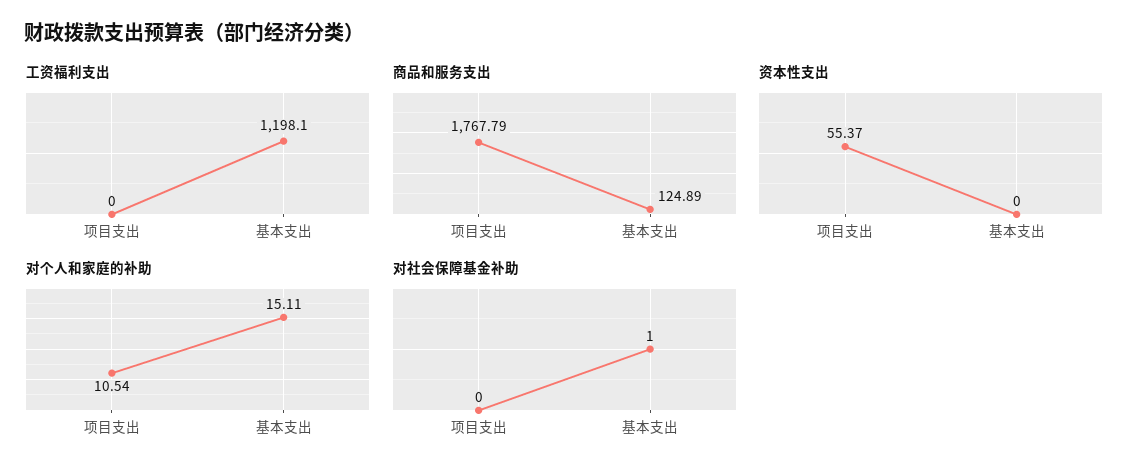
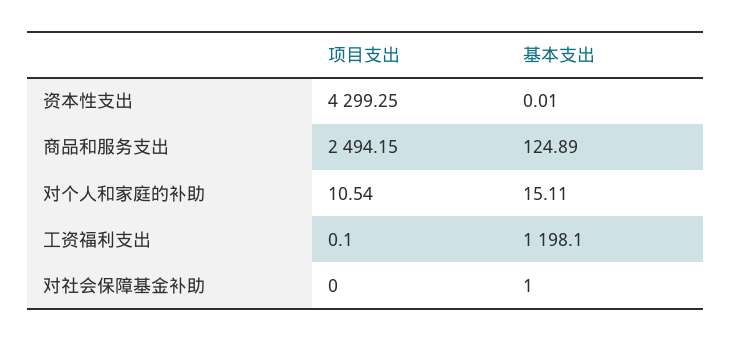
工资福利支出, 项目支出: 0 -> 0.1
商品和服务支出, 项目支出: 1767.79 -> 2494.15
资本性支出, 项目支出: 55.37 -> 4299.25
资本性支出, 基本支出: 0 -> 0.01

